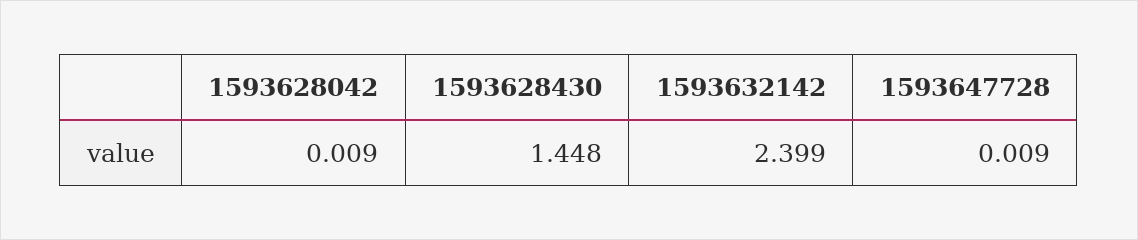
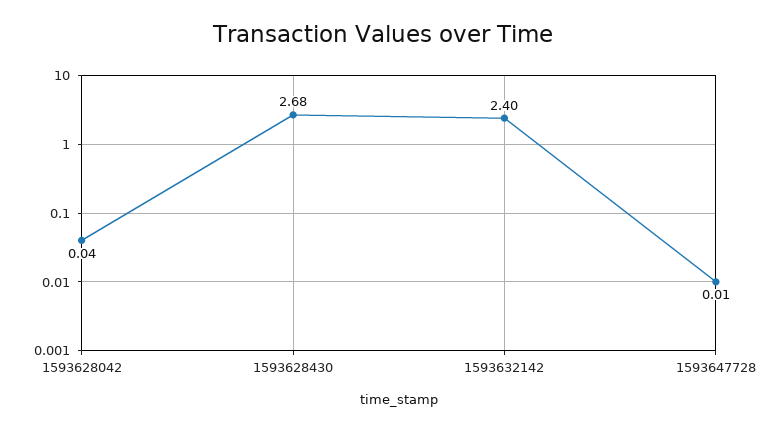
1593628042: 0.009 -> 0.04
1593628430: 1.448 -> 2.68

